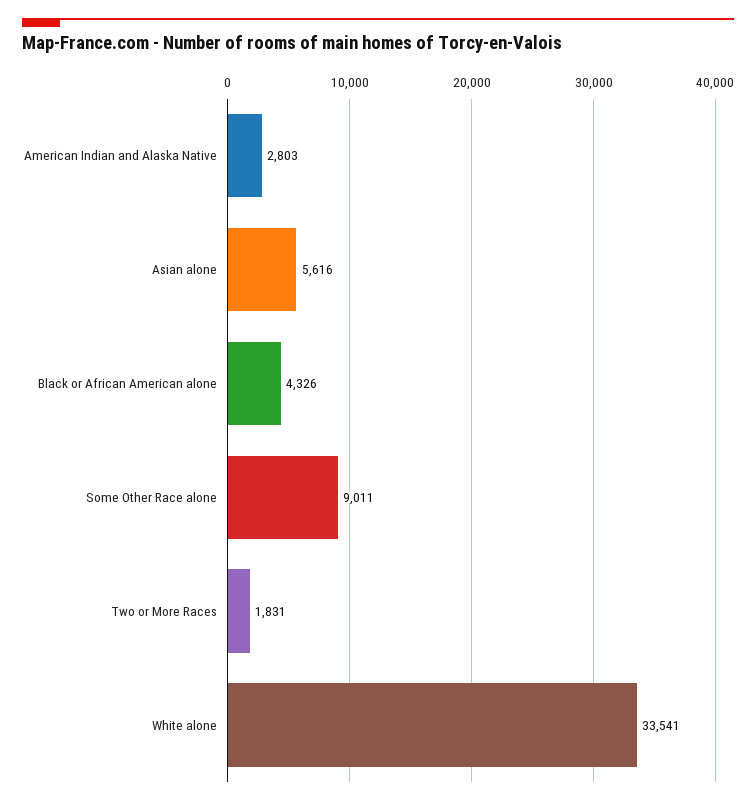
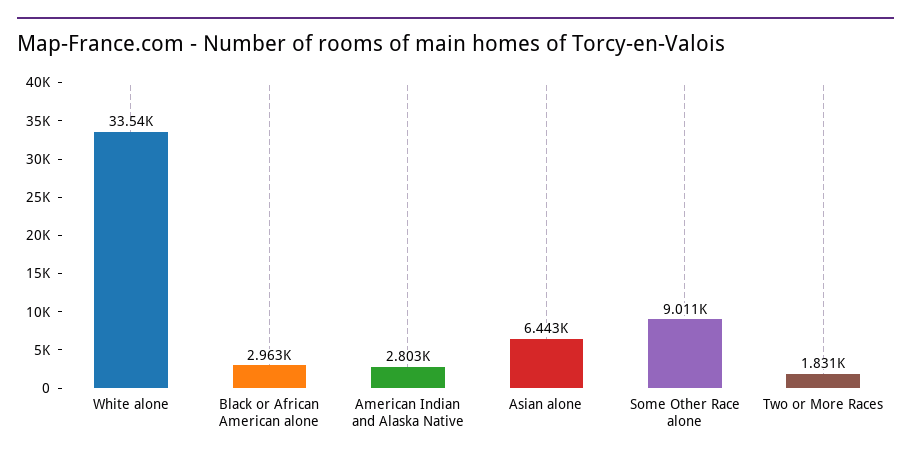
Asian alone: 5616 -> 6443
Black or African American alone: 4326 -> 2963

